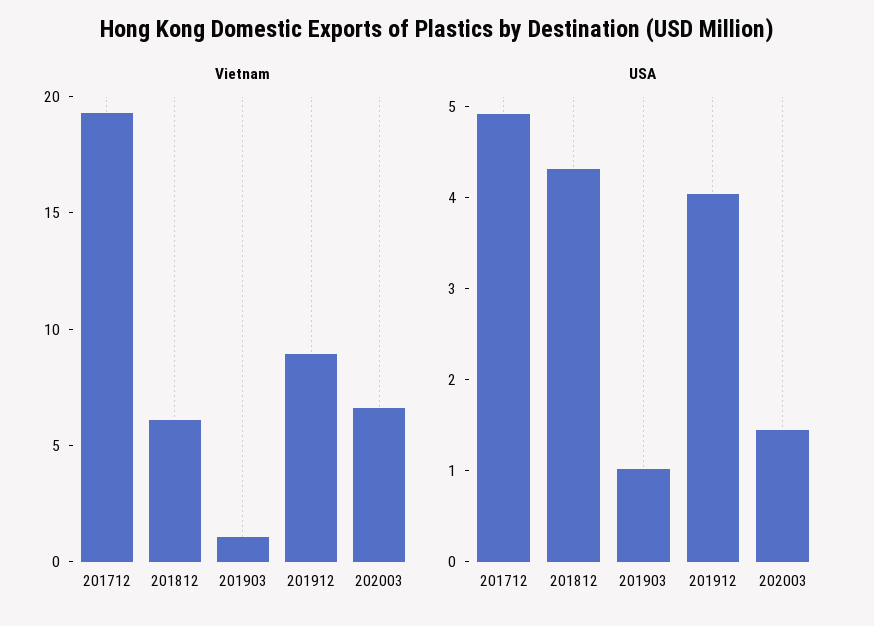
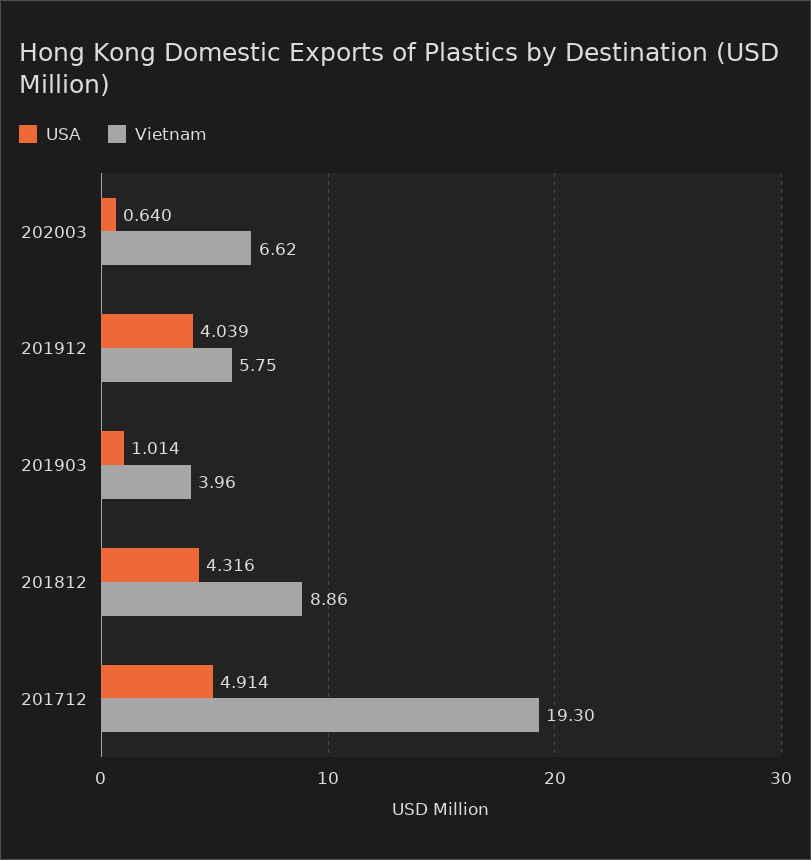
Vietnam, 201812: 6 -> 8.86
Vietnam, 201903: 1 -> 3.96
Vietnam, 201912: 9 -> 5.75
USA, 202003: 1.4 -> 0.64

